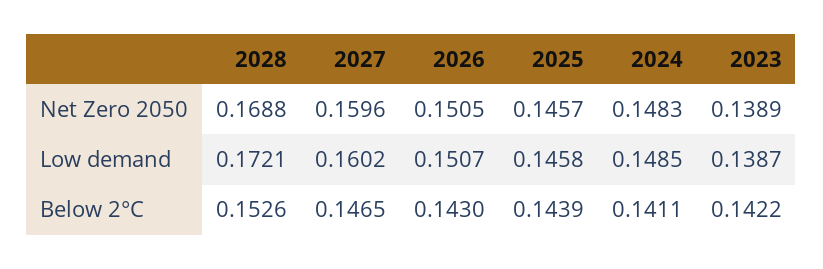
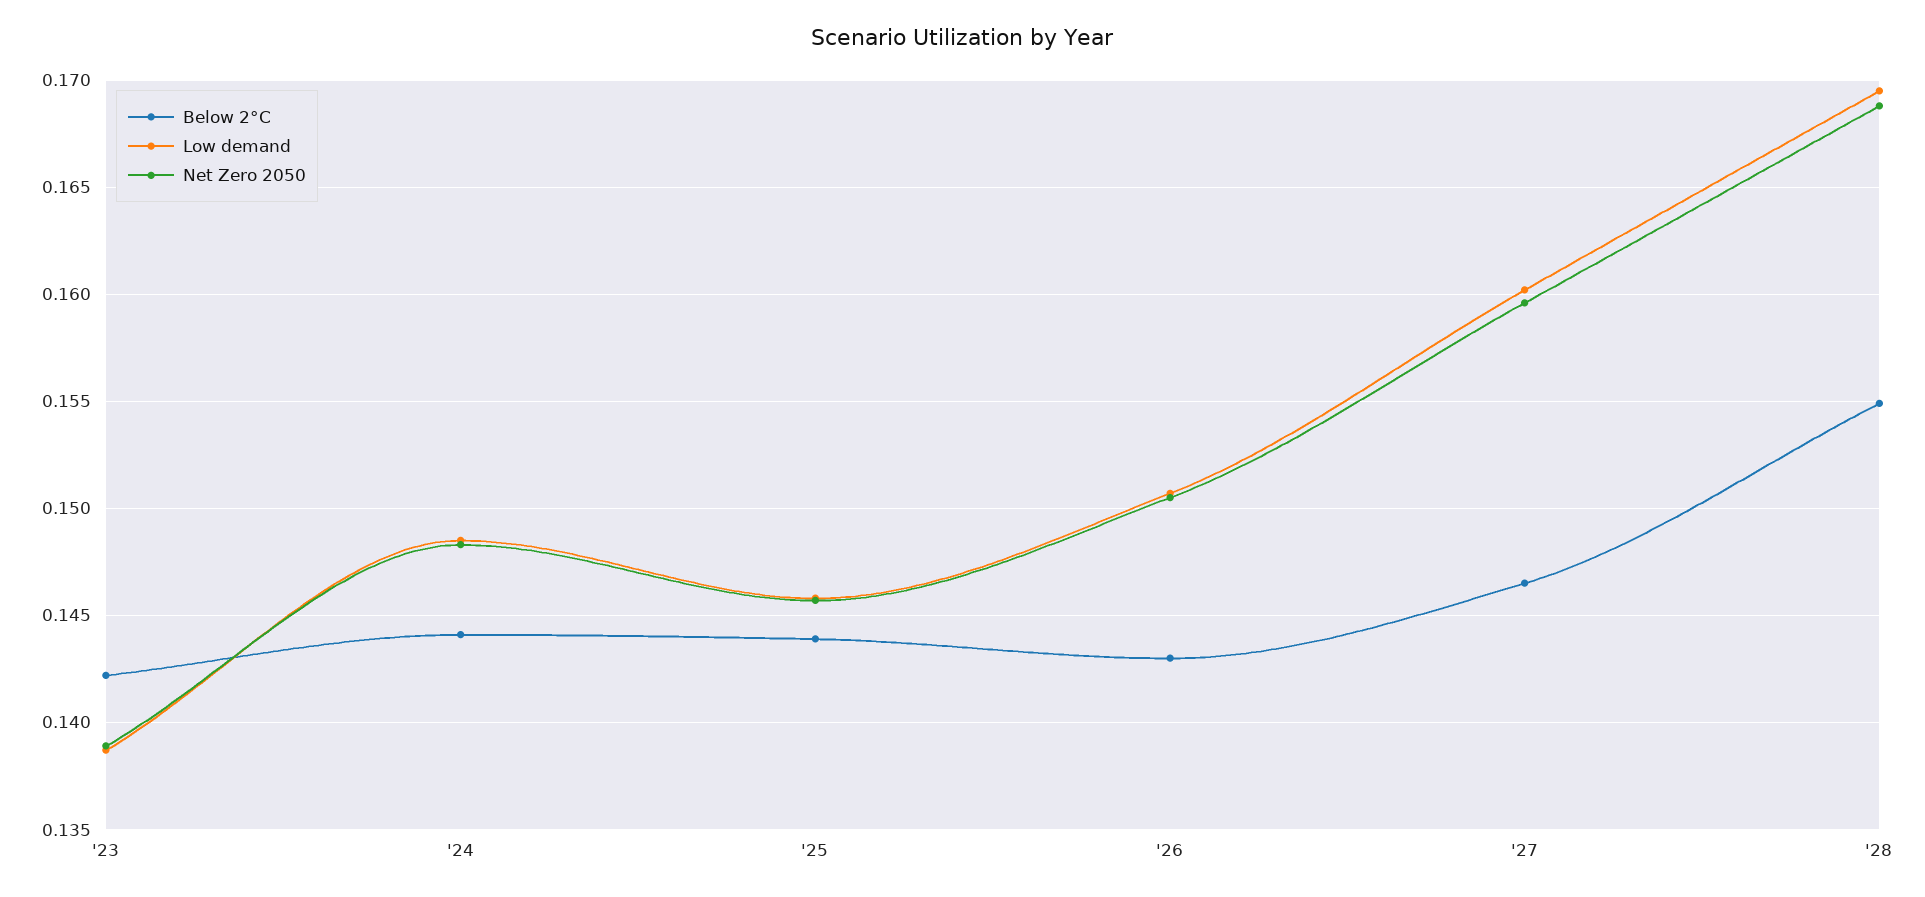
Low demand, 2028: 0.1721 -> 0.1695
Below 2°C, 2028: 0.1526 -> 0.155
Below 2°C, 2024: 0.1411 -> 0.144

